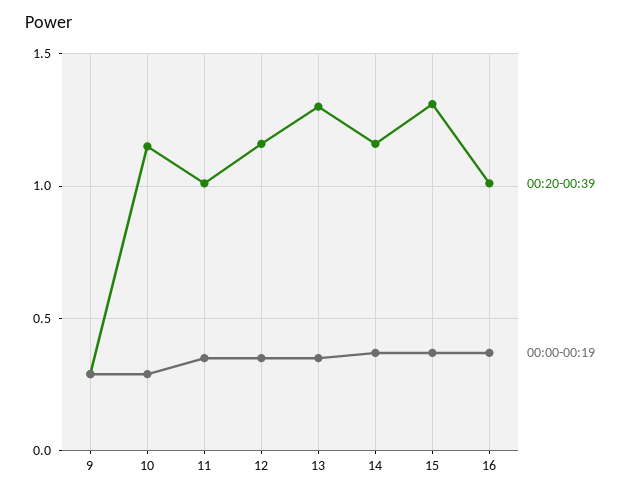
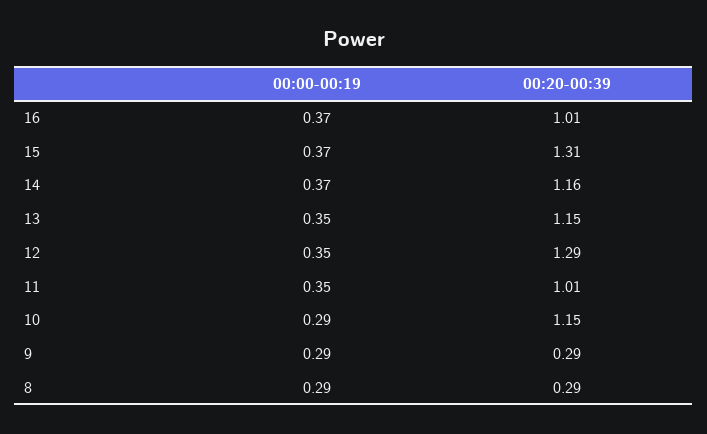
00:20-00:39, 12: 1.15 -> 1.29
00:20-00:39, 13: 1.3 -> 1.15
00:00-00:19, 8: none -> 0.29
00:20-00:39, 8: none -> 0.29

